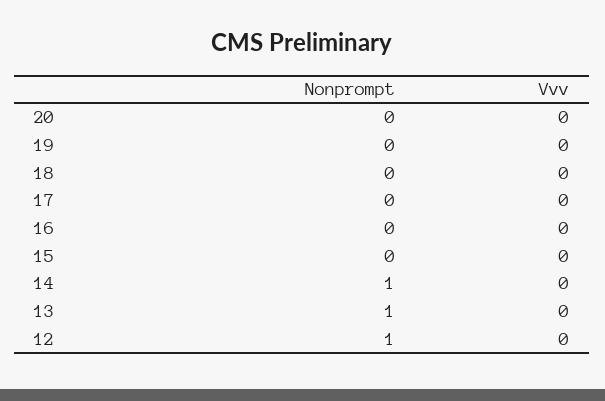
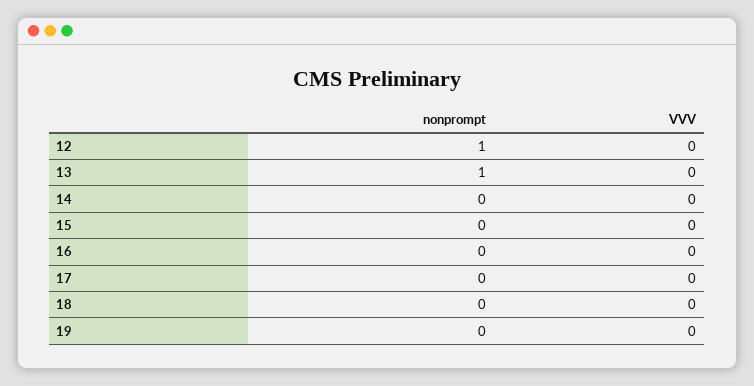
Nonprompt, 20: 0 -> none
Vvv, 20: 0 -> none
Nonprompt, 14: 1 -> 0

